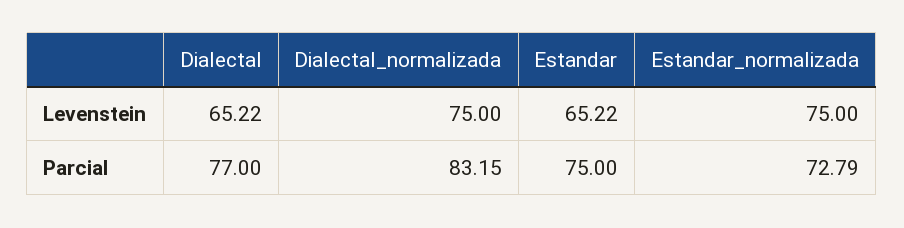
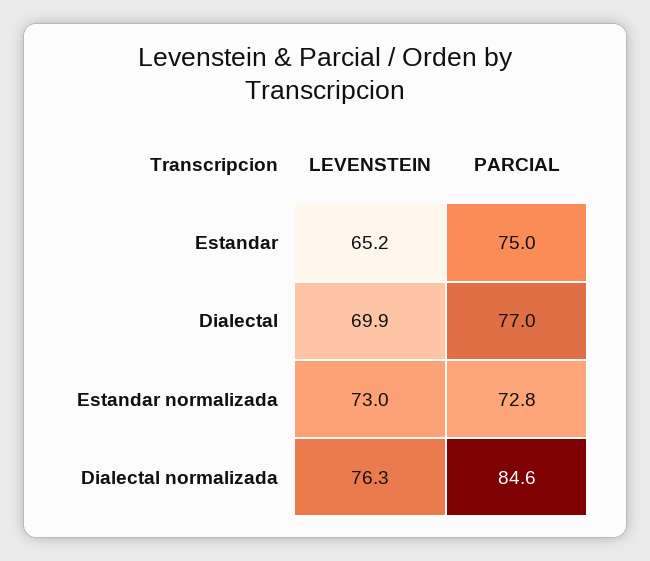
Dialectal, Levenstein: 65.22 -> 69.9
Dialectal_normalizada, Levenstein: 75 -> 76.3
Estandar_normalizada, Levenstein: 75 -> 73
Dialectal_normalizada, Parcial: 83.15 -> 84.6

